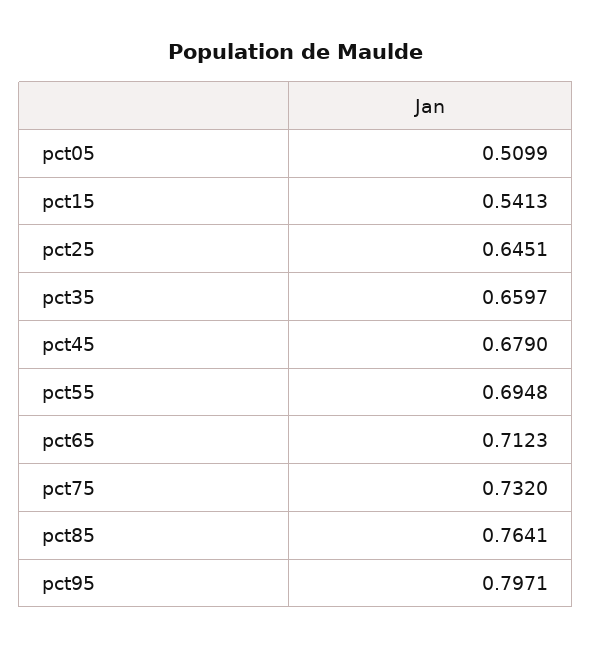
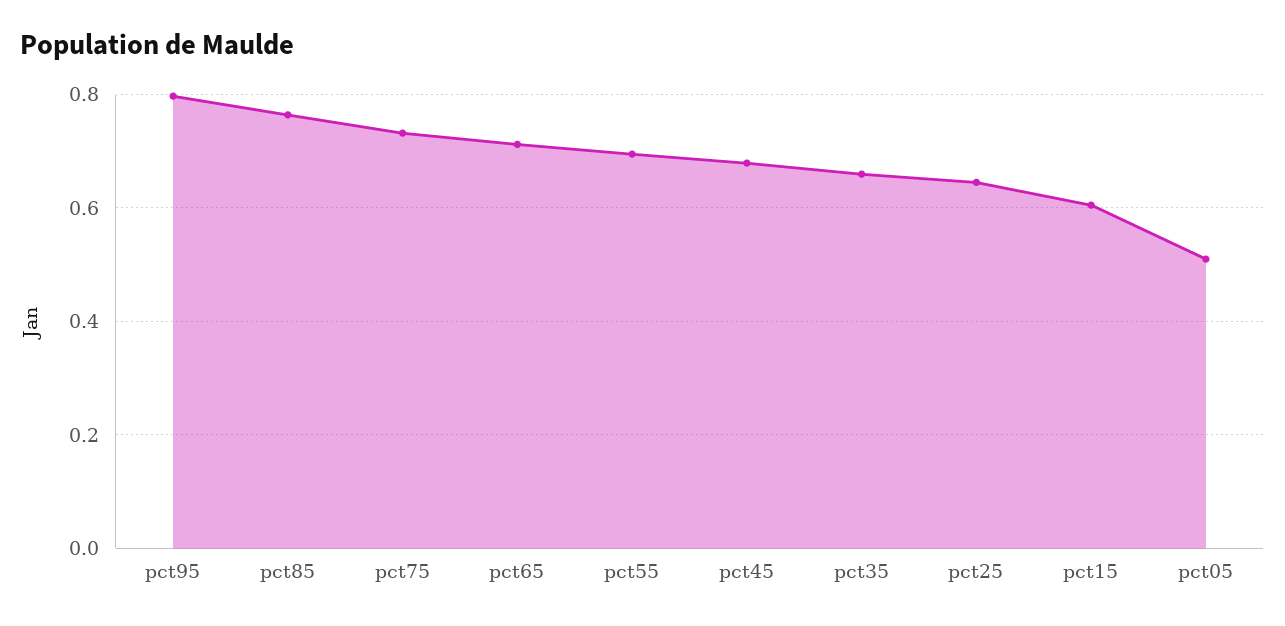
pct15: 0.5413 -> 0.6

